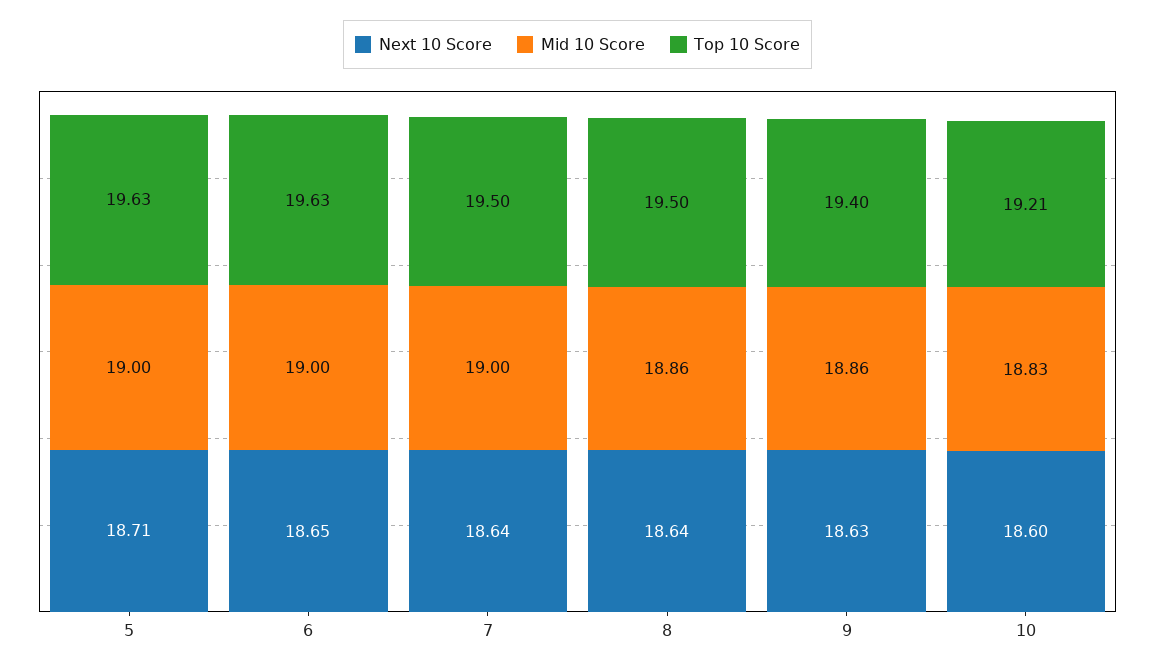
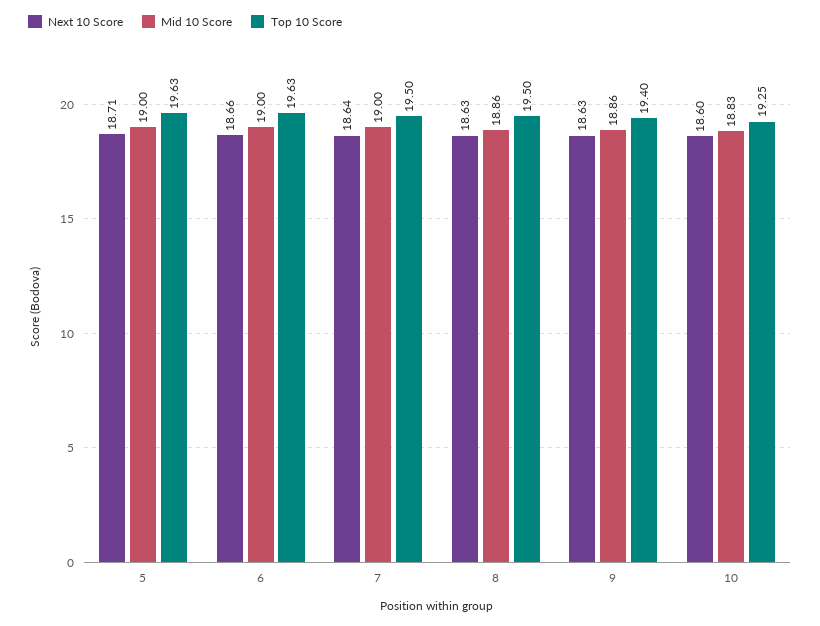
Next 10 Score, 6: 18.65 -> 18.66
Next 10 Score, 8: 18.64 -> 18.63
Top 10 Score, 10: 19.21 -> 19.25

